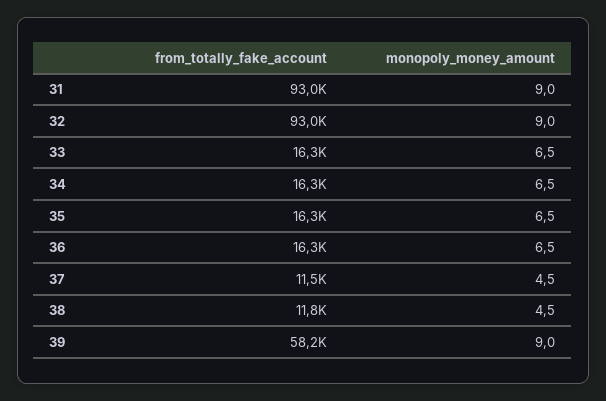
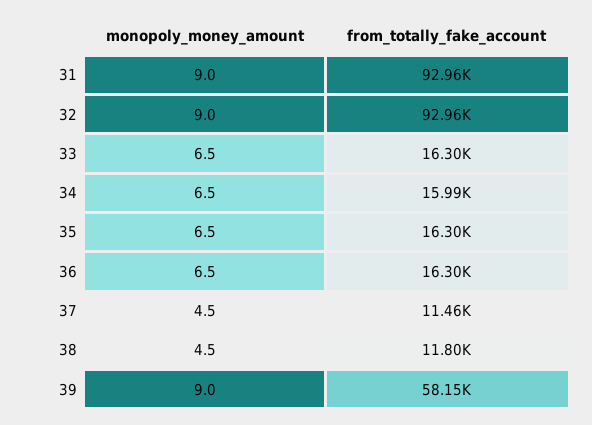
from_totally_fake_account, 34: 16300 -> 15990

